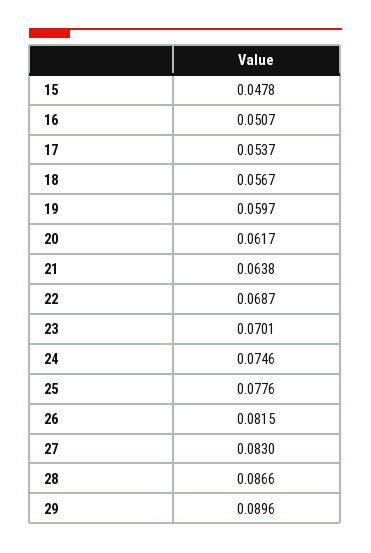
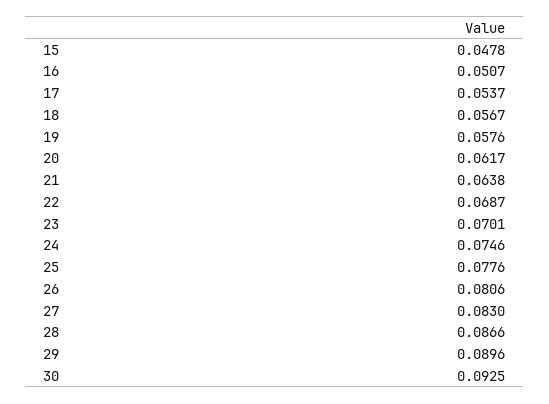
19: 0.0597 -> 0.0576
26: 0.0815 -> 0.0806
30: none -> 0.0925

